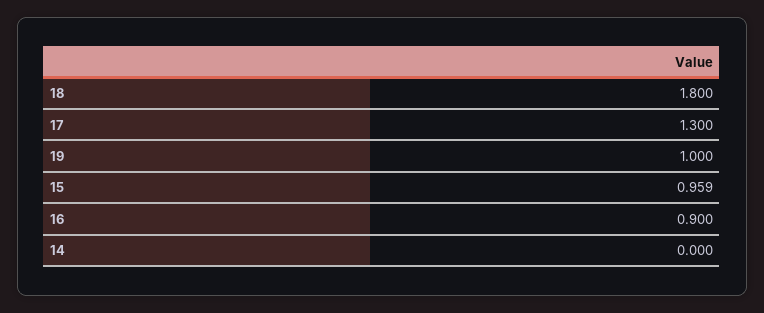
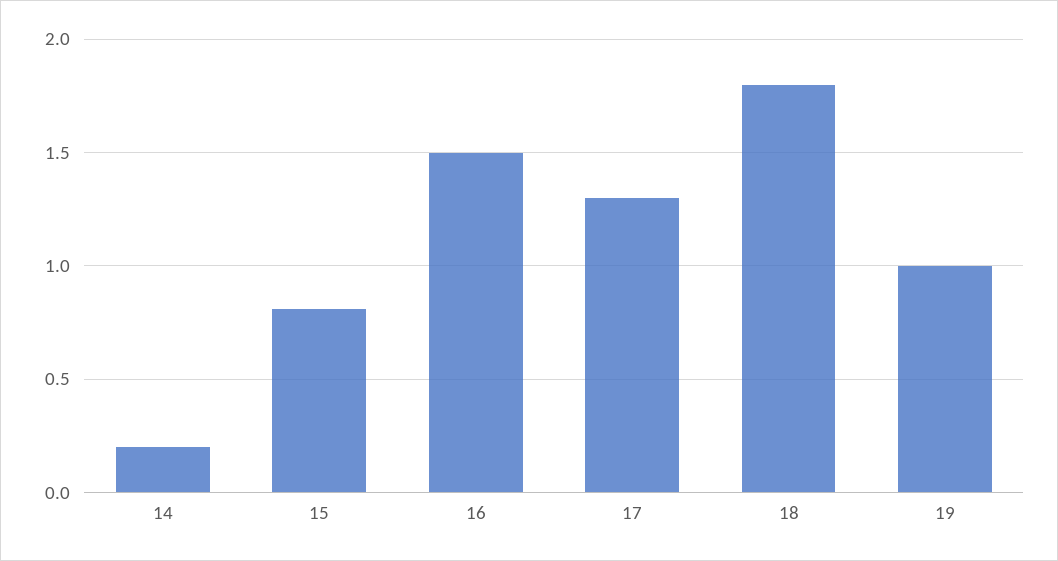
15: 0.959 -> 0.8
16: 0.9 -> 1.5
14: 0 -> 0.2

